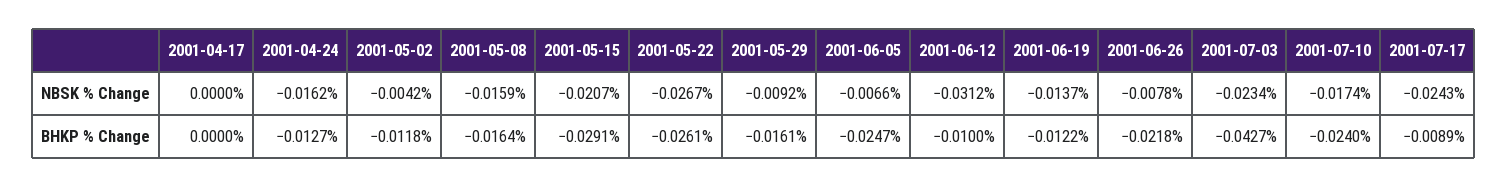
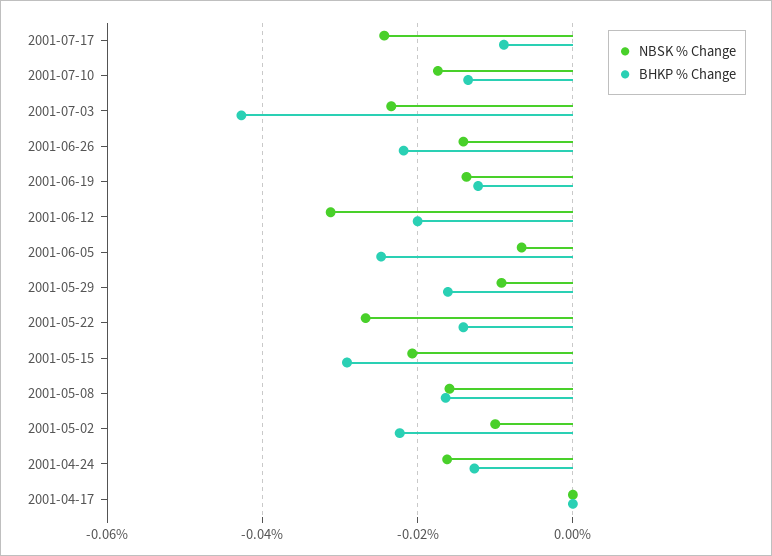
NBSK % Change, 2001-05-02: -0.0042 -> -0.01
NBSK % Change, 2001-06-26: -0.0078 -> -0.014
BHKP % Change, 2001-05-02: -0.0118 -> -0.022
BHKP % Change, 2001-05-22: -0.0261 -> -0.014
BHKP % Change, 2001-06-12: -0.01 -> -0.02
BHKP % Change, 2001-07-10: -0.024 -> -0.014

